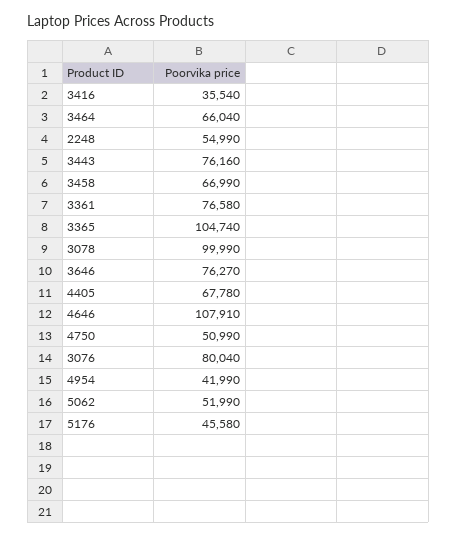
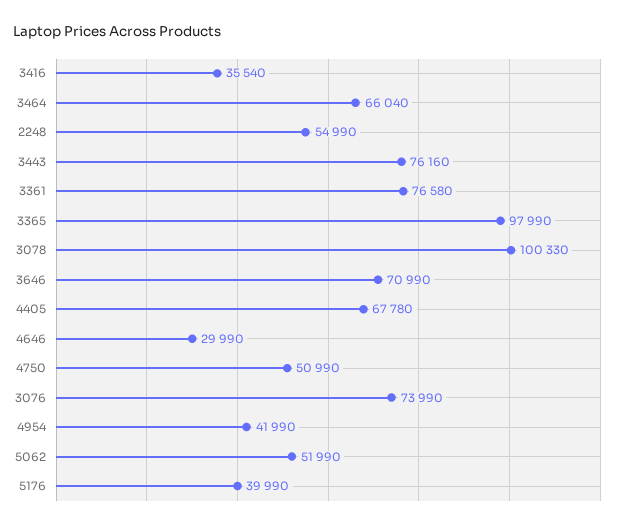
3458: 66990 -> none
3365: 104740 -> 97990
3078: 99990 -> 100330
3646: 76270 -> 70990
4646: 107910 -> 29990
3076: 80040 -> 73990
5176: 45580 -> 39990

